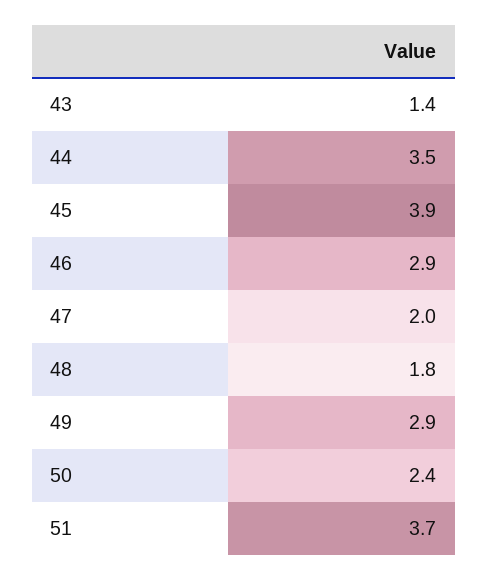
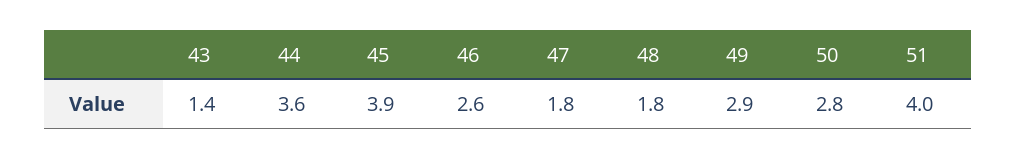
44: 3.5 -> 3.6
46: 2.9 -> 2.6
47: 2 -> 1.8
50: 2.4 -> 2.8
51: 3.7 -> 4

